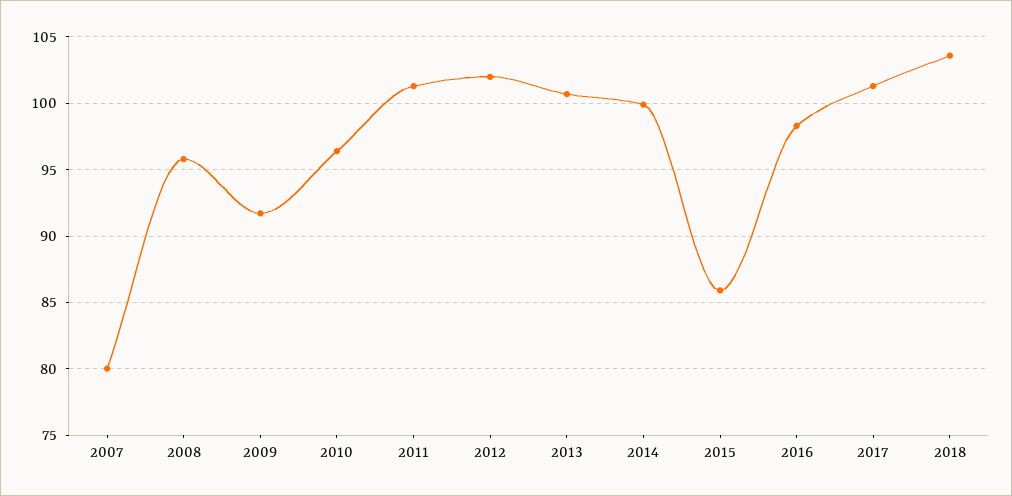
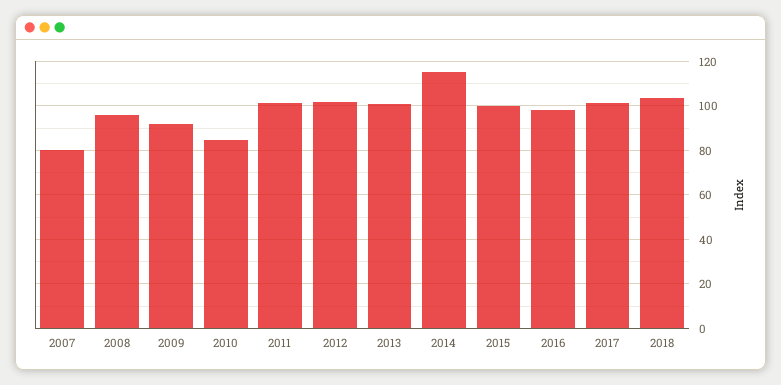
2010: 96.5 -> 85
2014: 100 -> 115
2015: 86 -> 100

